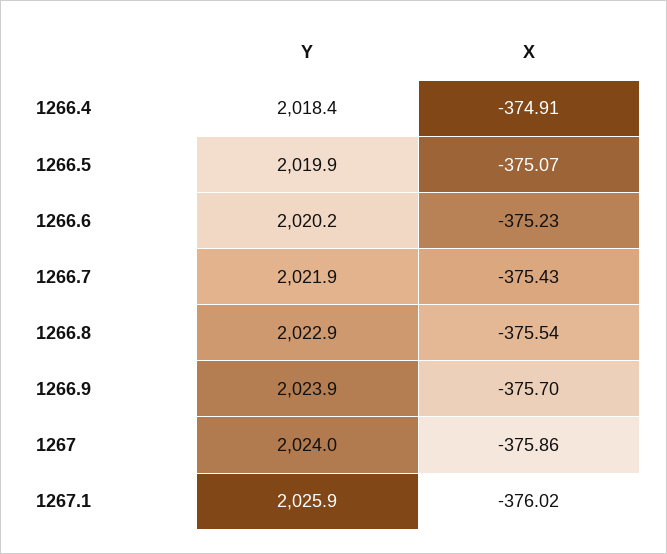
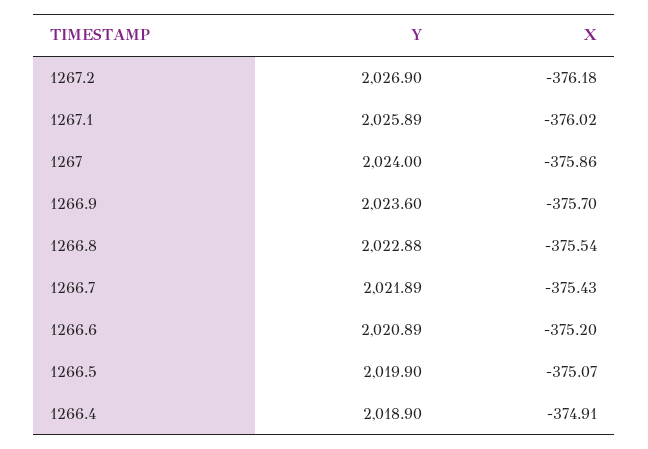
Y, 1266.4: 2018.4 -> 2018.9
Y, 1266.6: 2020.2 -> 2020.89
X, 1266.6: -375.23 -> -375.2
Y, 1266.9: 2023.9 -> 2023.6
Y, 1267.2: none -> 2026.9
X, 1267.2: none -> -376.18

